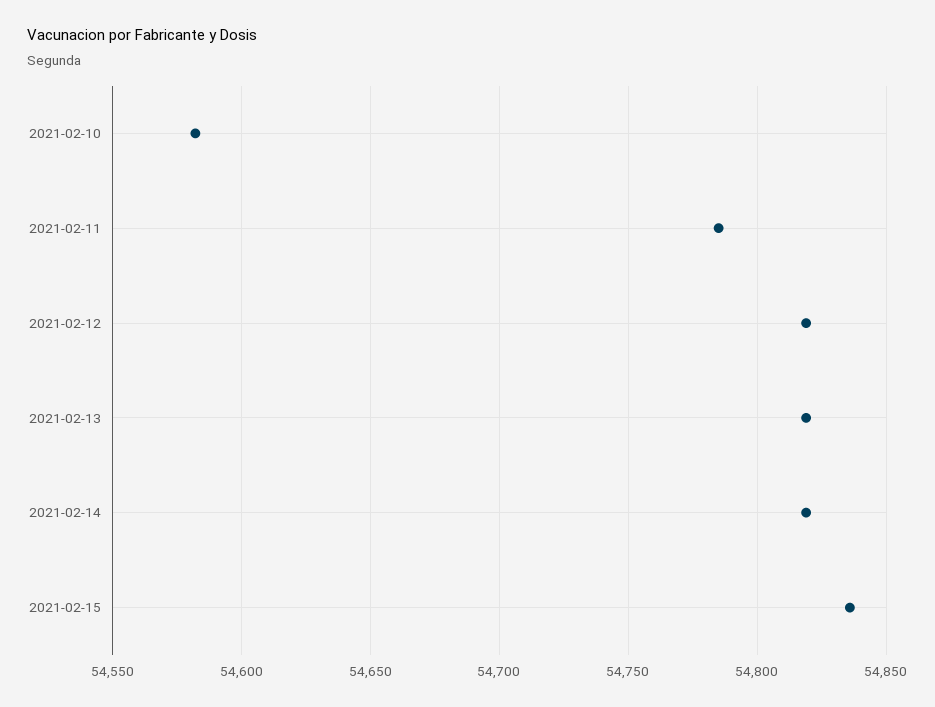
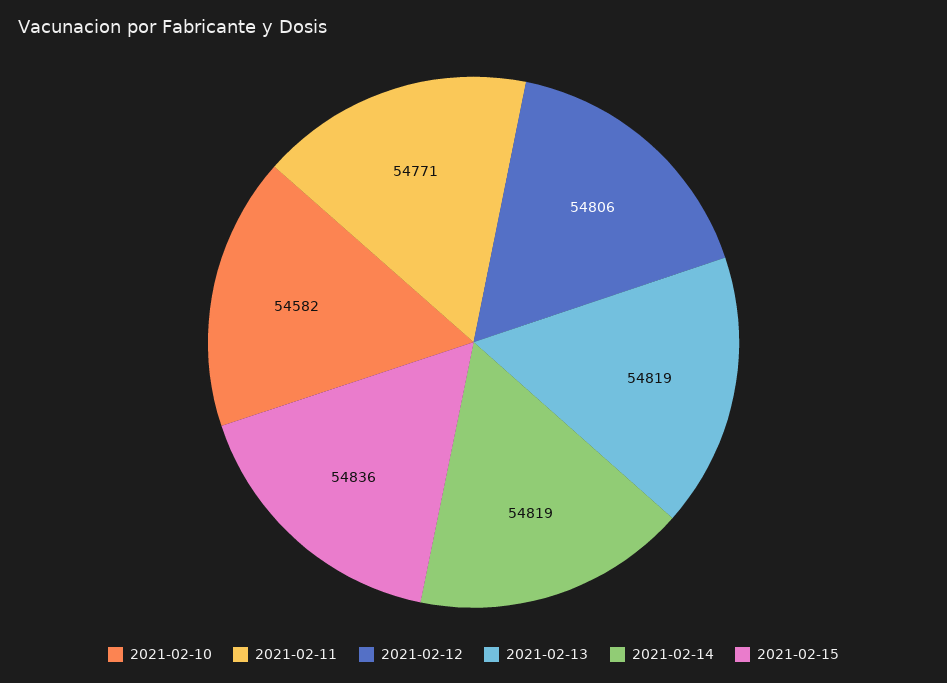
2021-02-11: 54785 -> 54771
2021-02-12: 54820 -> 54806

